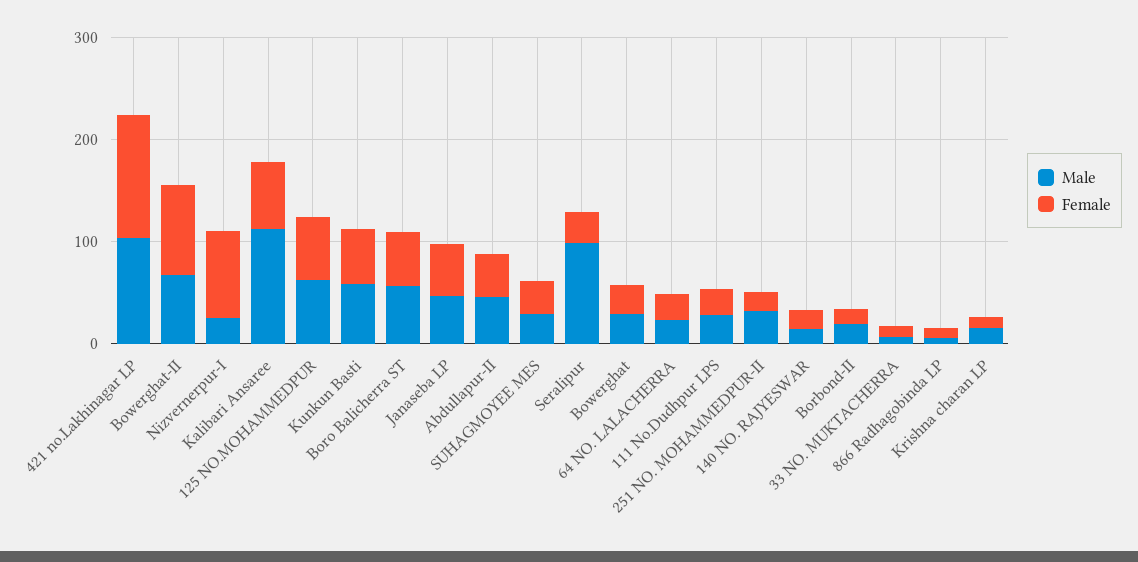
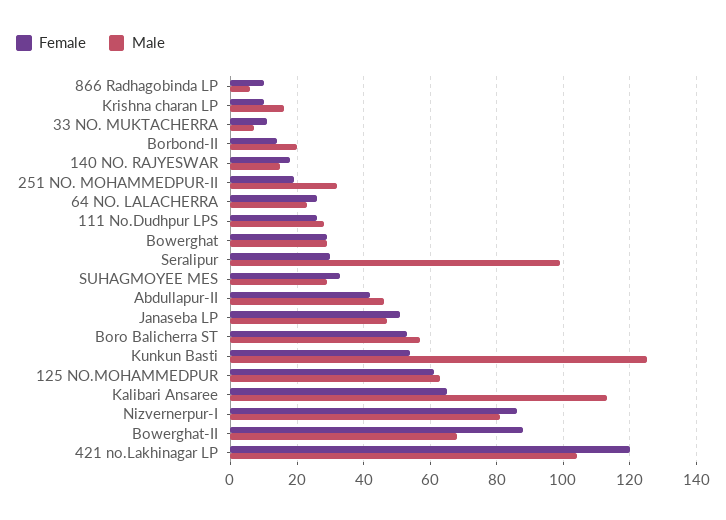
Male, Nizvernerpur-I: 20 -> 80
Male, Kunkun Basti: 60 -> 125

